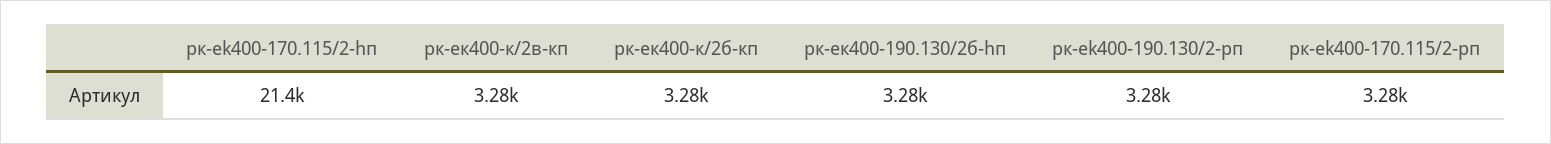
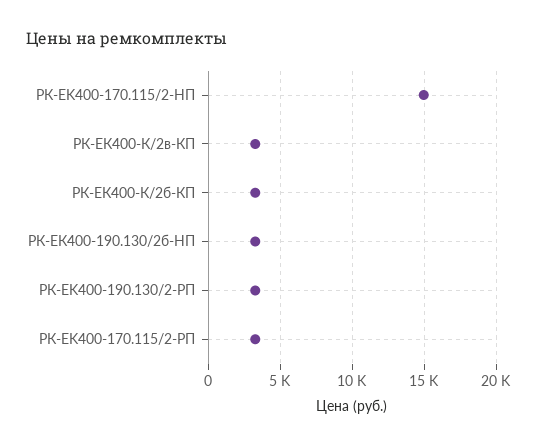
рк-ek400-170.115/2-hп: 21400 -> 15000

